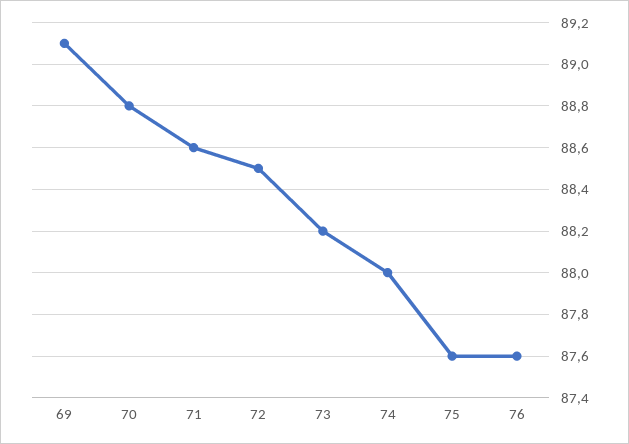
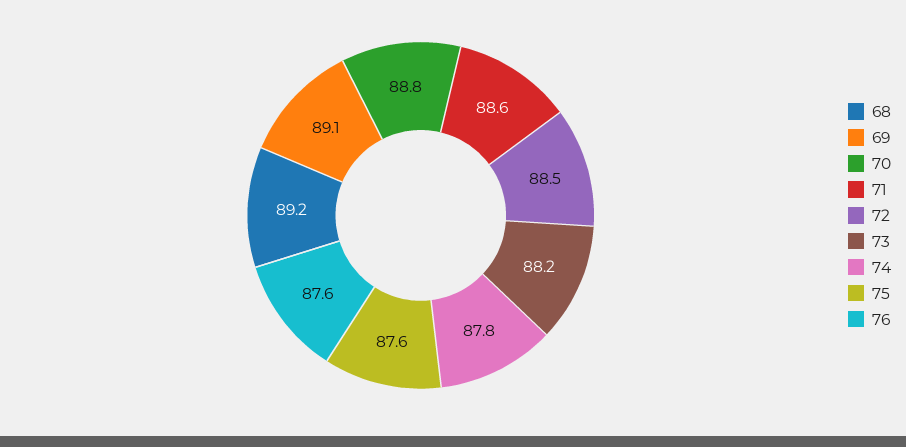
74: 88 -> 87.8
68: none -> 89.2

